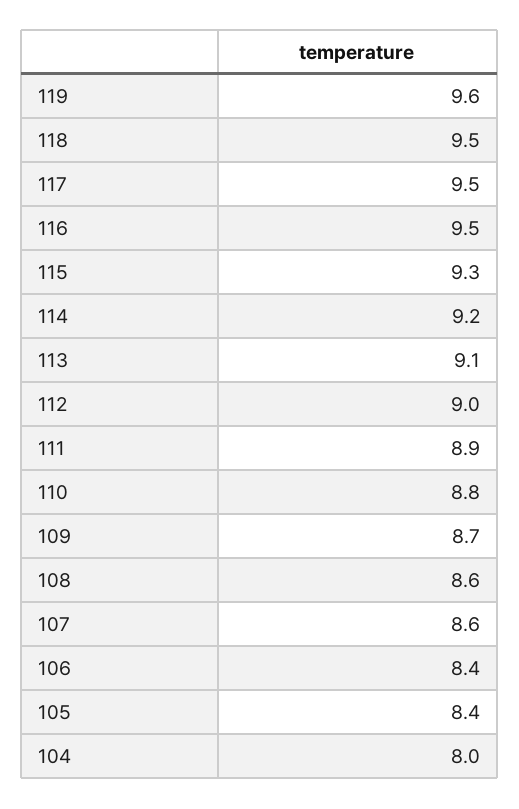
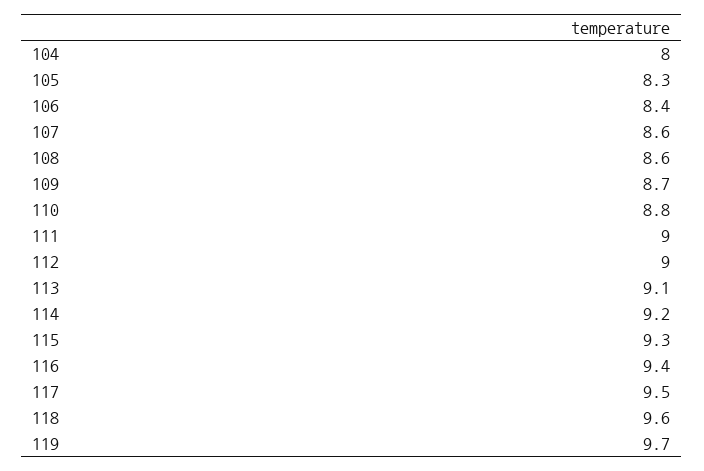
119: 9.6 -> 9.7
118: 9.5 -> 9.6
116: 9.5 -> 9.4
111: 8.9 -> 9
105: 8.4 -> 8.3

